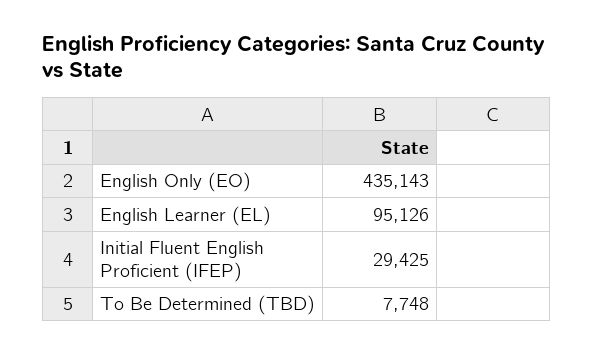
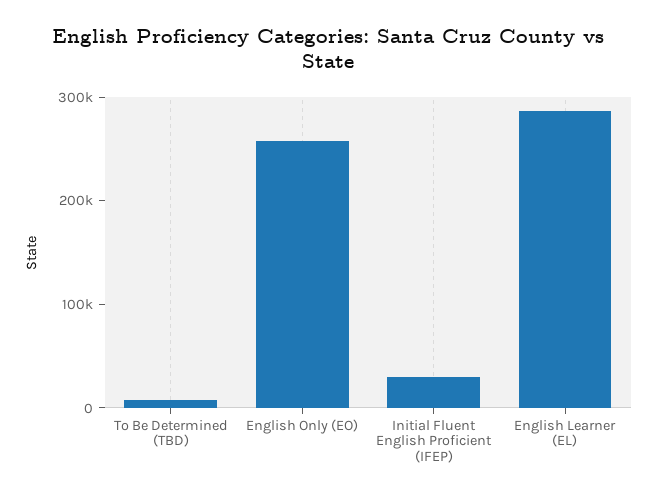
English Only (EO): 435143 -> 260000
English Learner (EL): 95126 -> 280000

